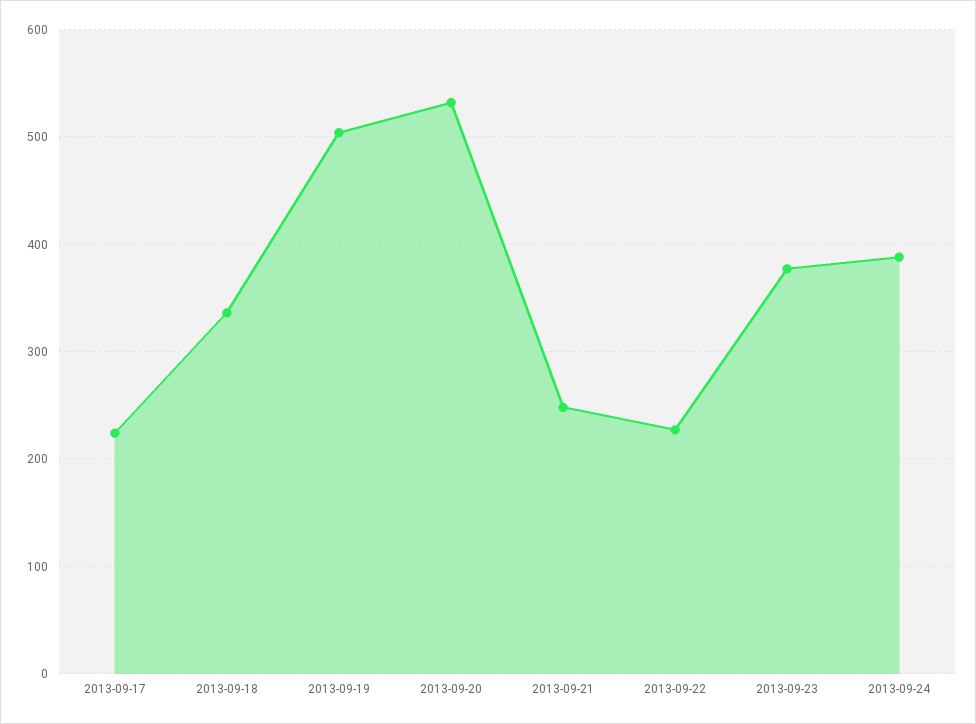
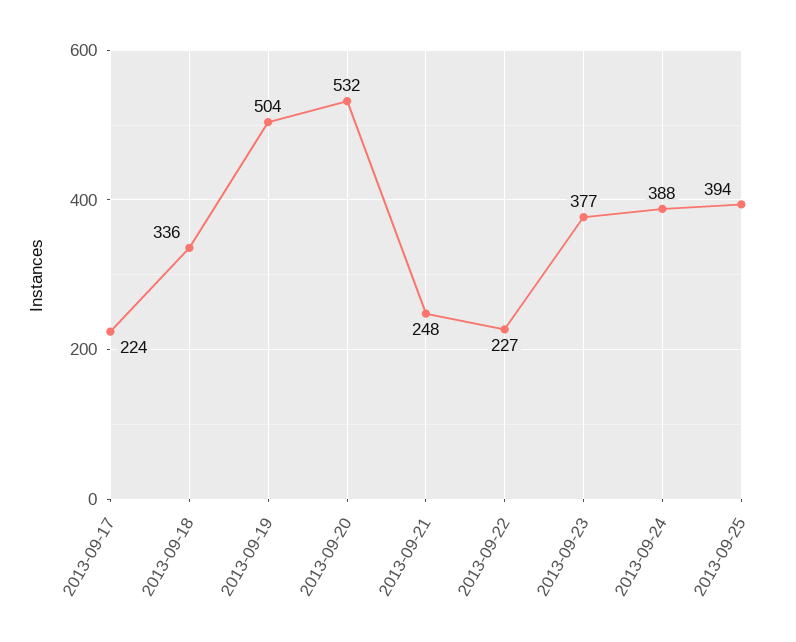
2013-09-25: none -> 394

